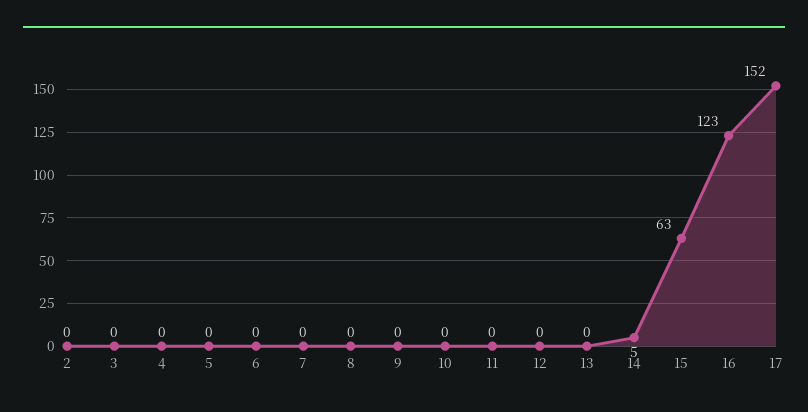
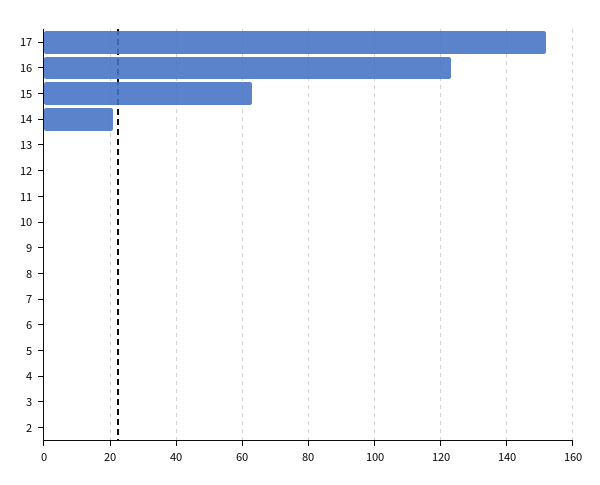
14: 5 -> 20

